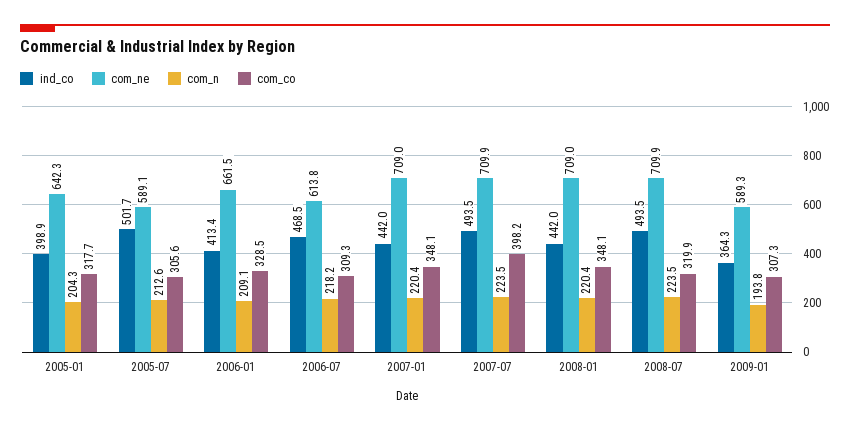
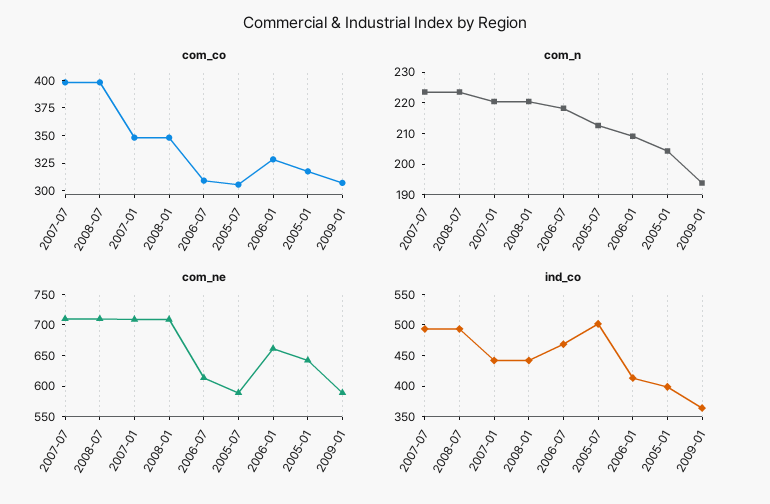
com_co, 2008-07: 319.9 -> 400

